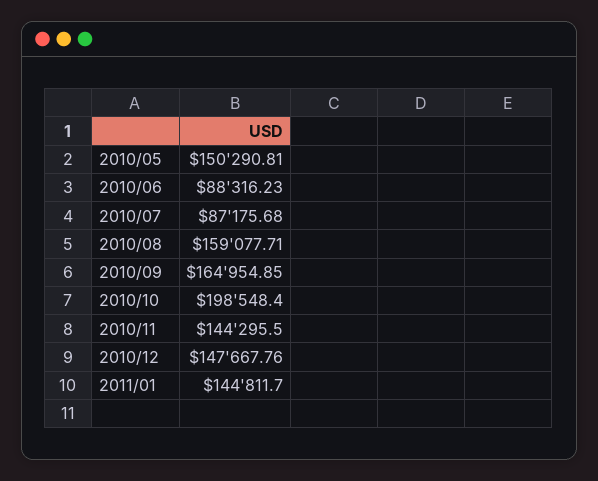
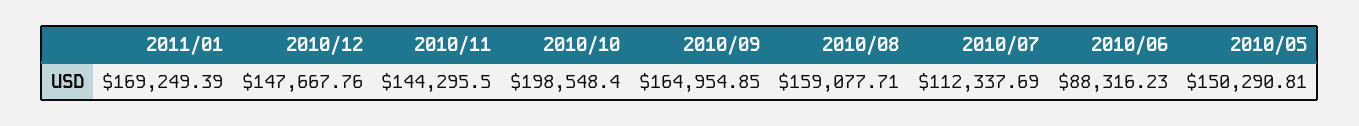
2010/07: 87175.68 -> 112337.69
2011/01: 144811.7 -> 169249.39

